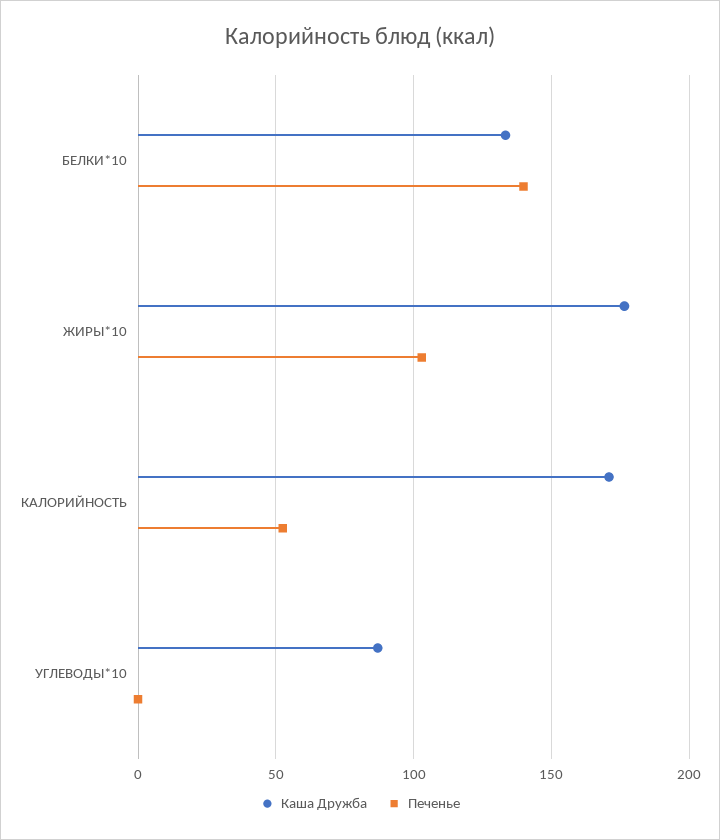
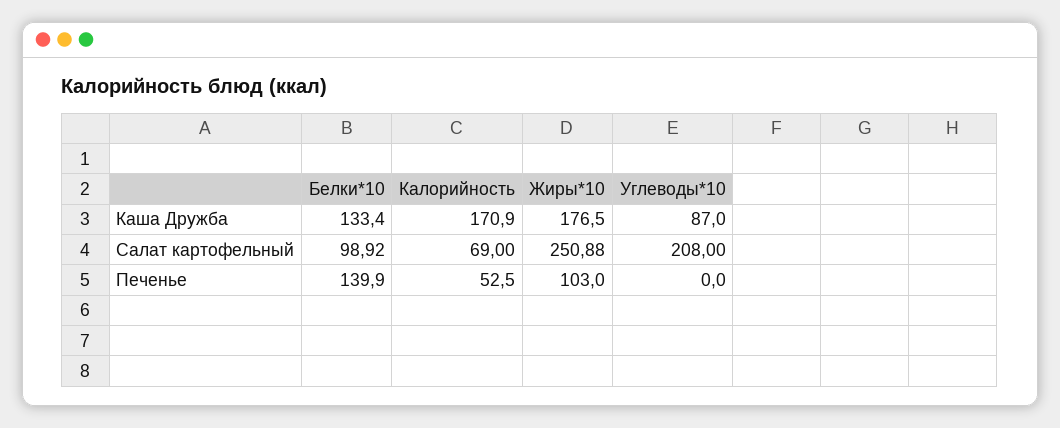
Салат картофельный, БЕЛКИ*10: none -> 98.92
Салат картофельный, КАЛОРИЙНОСТЬ: none -> 69
Салат картофельный, ЖИРЫ*10: none -> 250.88
Салат картофельный, УГЛЕВОДЫ*10: none -> 208

